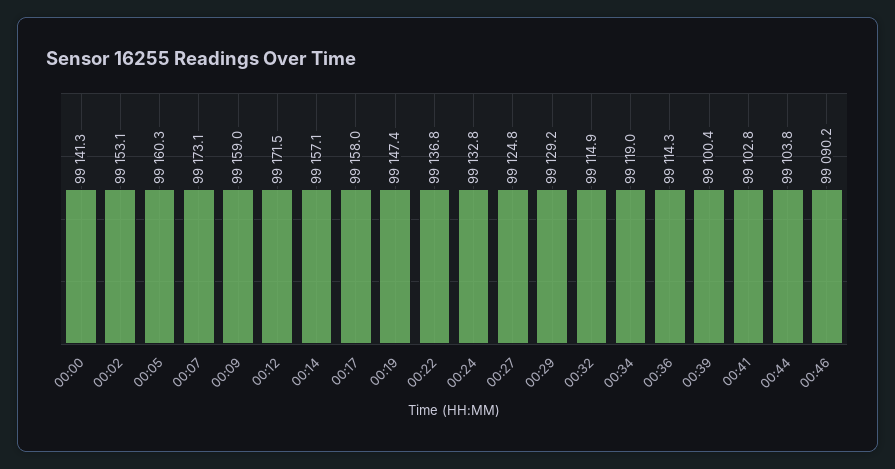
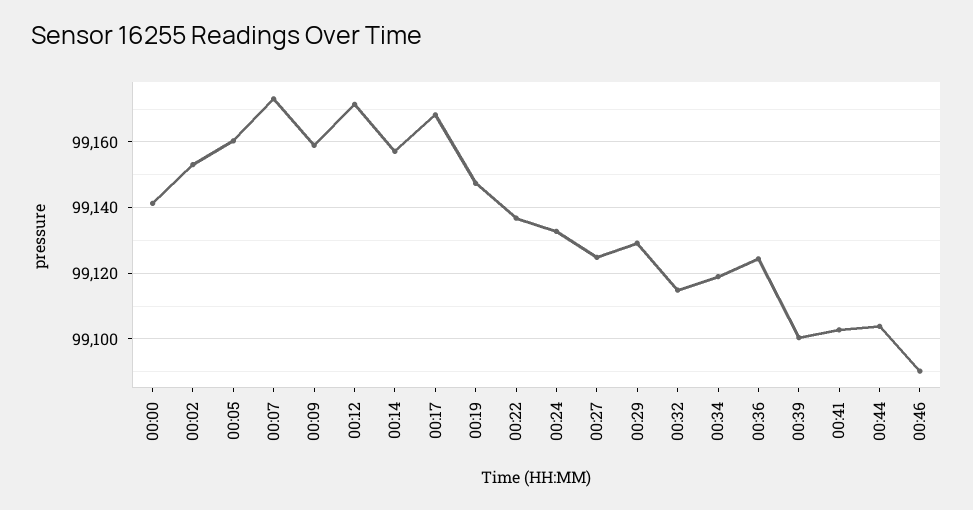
00:17: 99158 -> 99168
00:36: 99114.3 -> 99124

